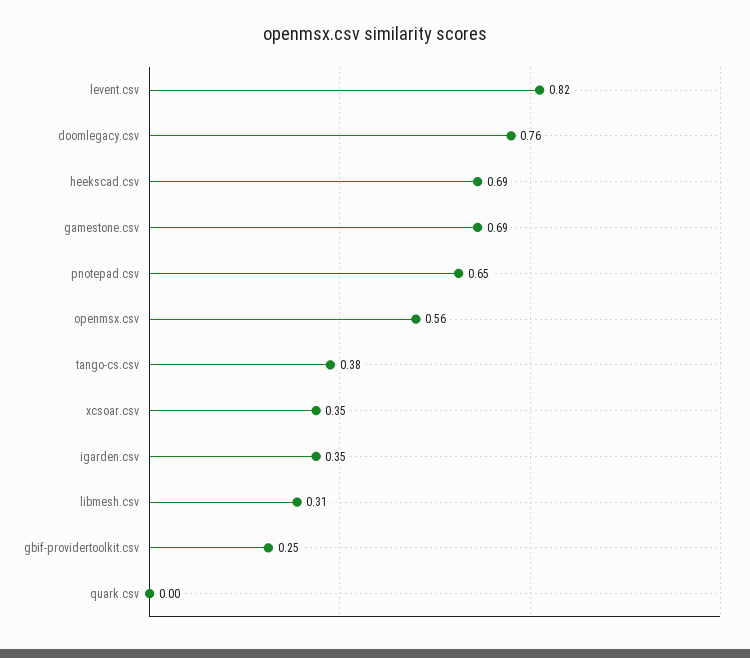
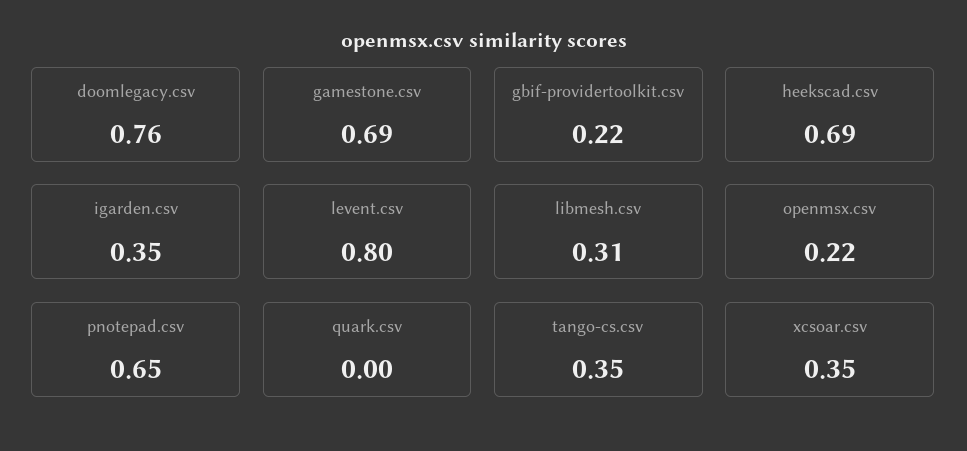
levent.csv: 0.82 -> 0.8
openmsx.csv: 0.56 -> 0.22
tango-cs.csv: 0.38 -> 0.35
gbif-providertoolkit.csv: 0.25 -> 0.22

